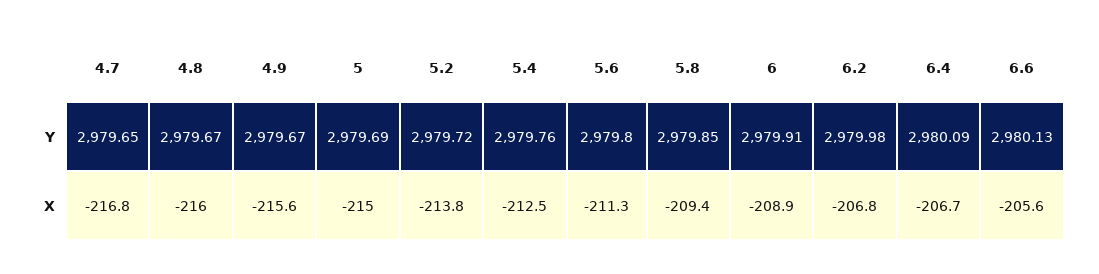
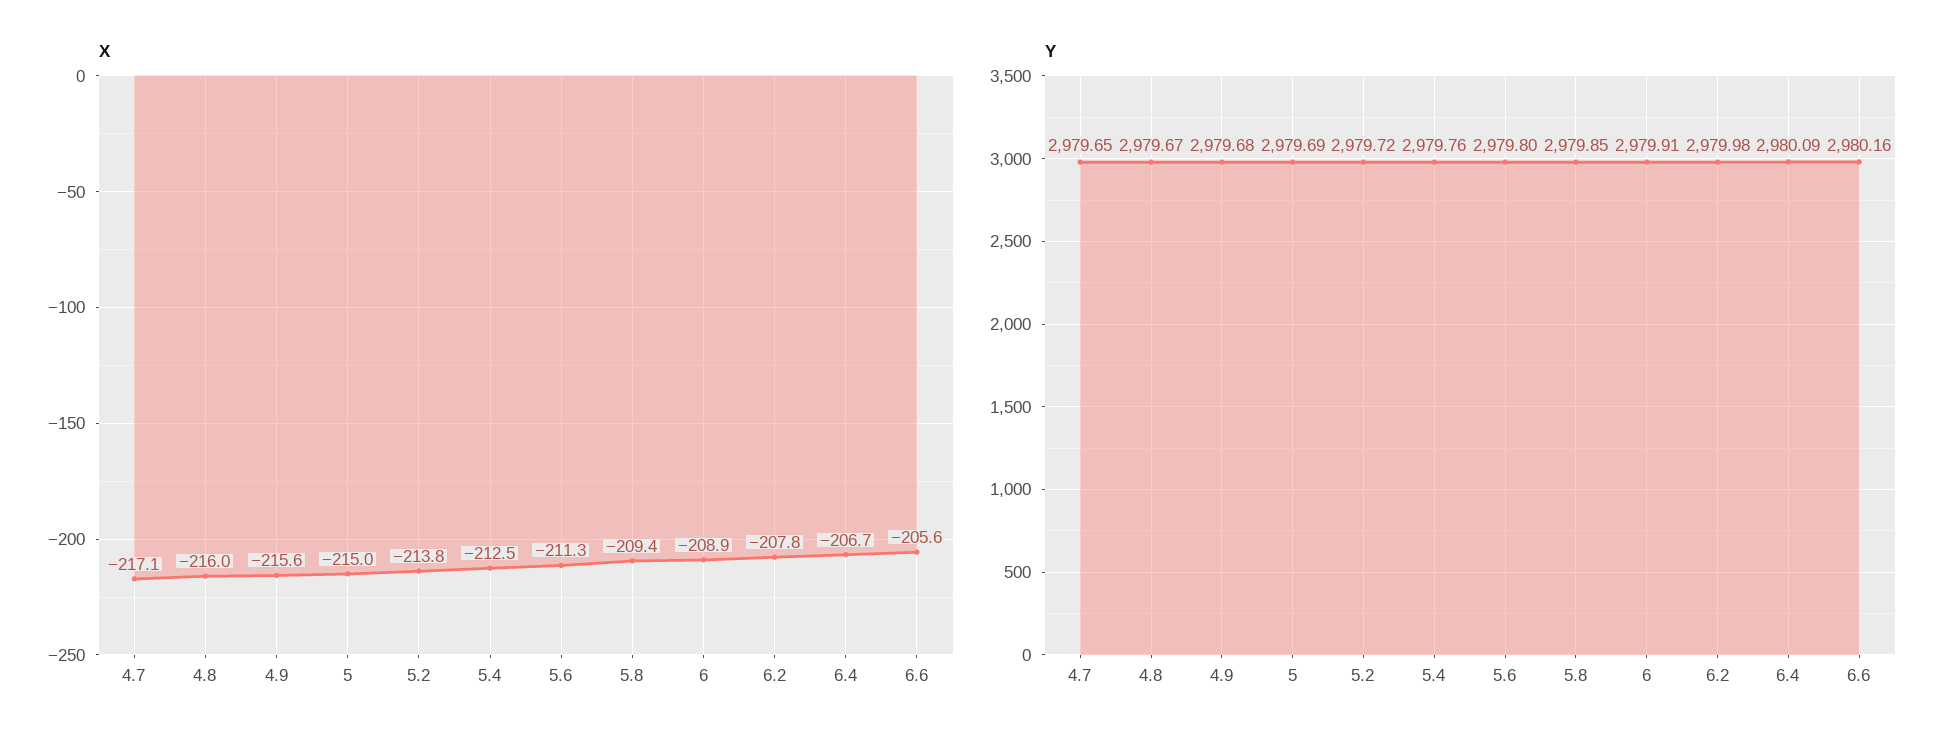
Y, 4.9: 2979.67 -> 2979.68
Y, 6.6: 2980.13 -> 2980.16
X, 4.7: -216.8 -> -217.1
X, 6.2: -206.8 -> -207.8

